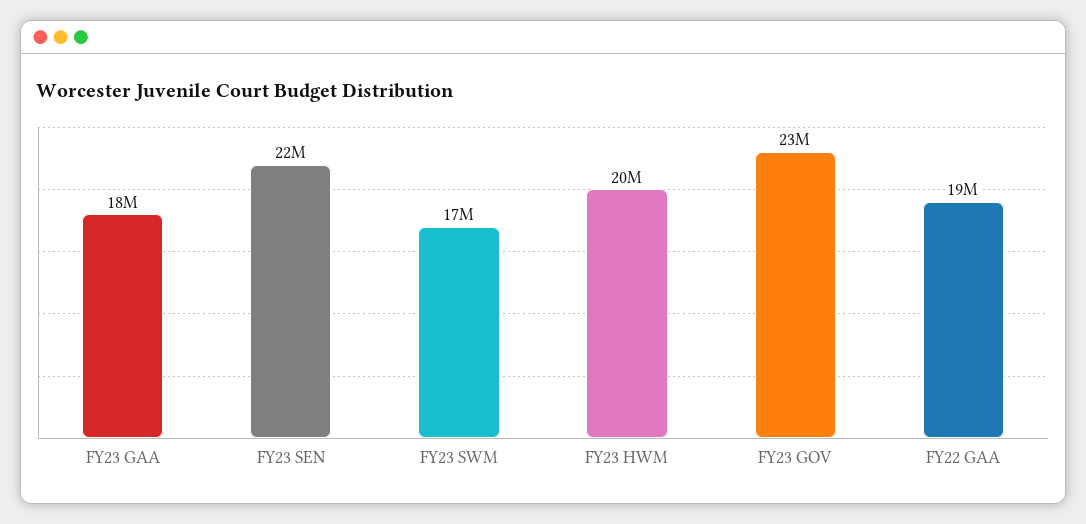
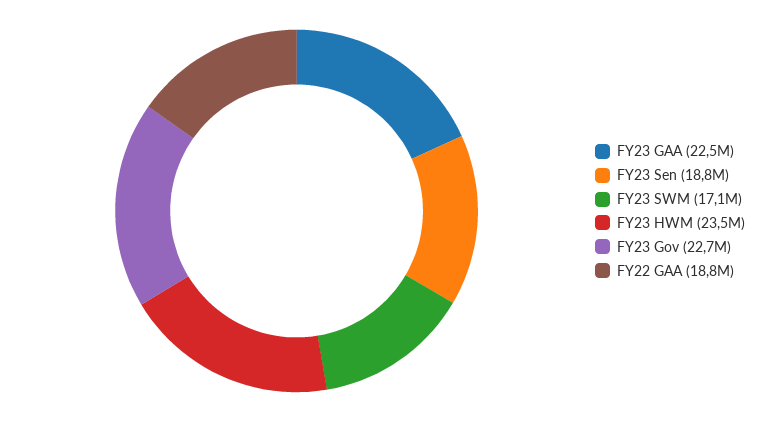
FY23 GAA: 18000000 -> 22500000
FY23 SEN: 22000000 -> 18800000
FY23 HWM: 20000000 -> 23500000

